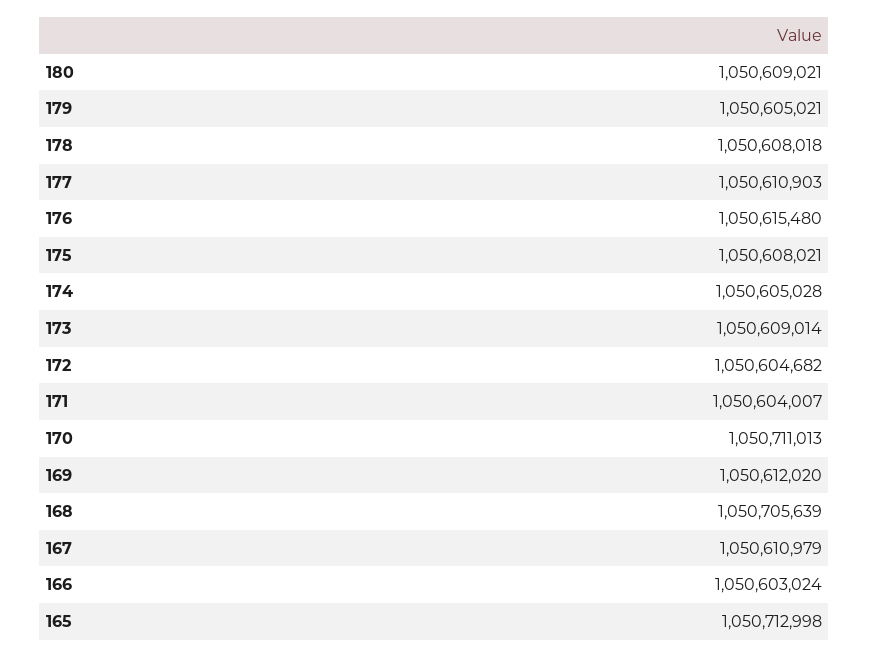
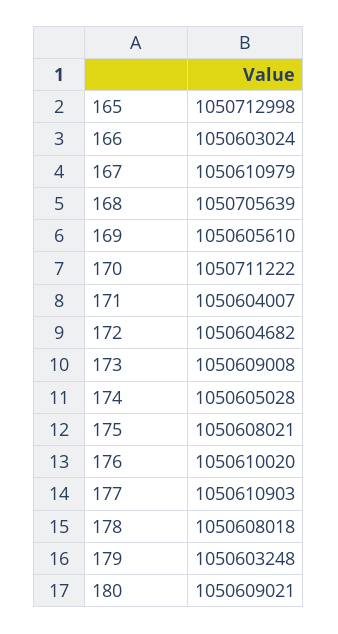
179: 1050605021 -> 1050603248
176: 1050615480 -> 1050610020
173: 1050609014 -> 1050609008
170: 1050711013 -> 1050711222
169: 1050612020 -> 1050605610

